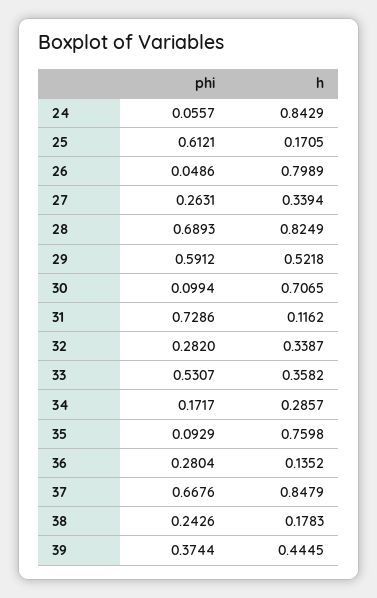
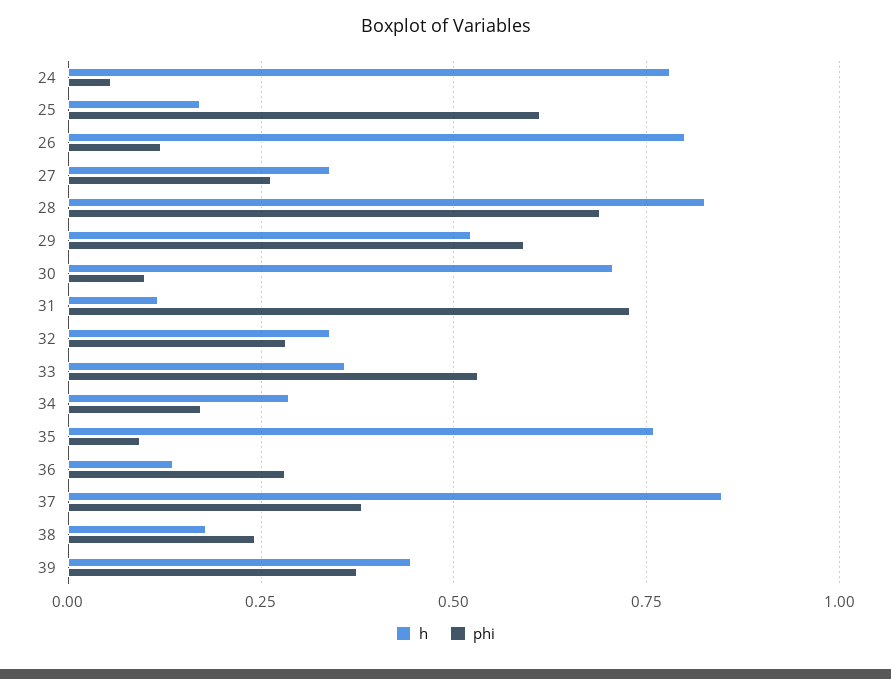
h, 24: 0.8429 -> 0.775
phi, 26: 0.0486 -> 0.125
phi, 37: 0.6676 -> 0.375

